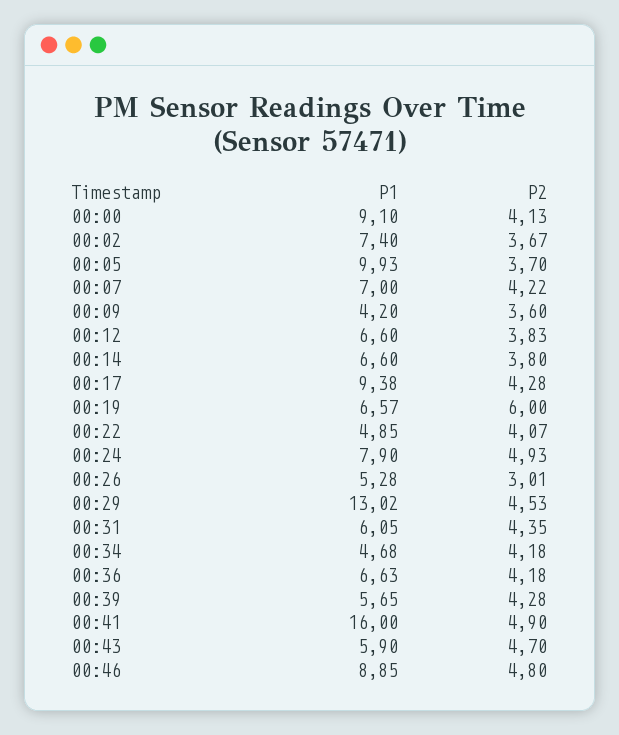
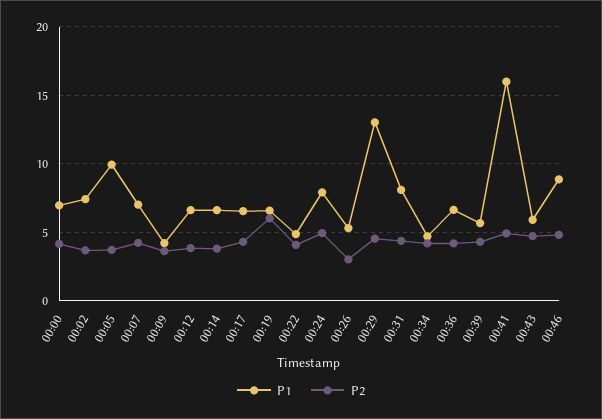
P1, 00:00: 9.1 -> 7
P1, 00:17: 9.38 -> 6.5
P1, 00:31: 6.05 -> 8

